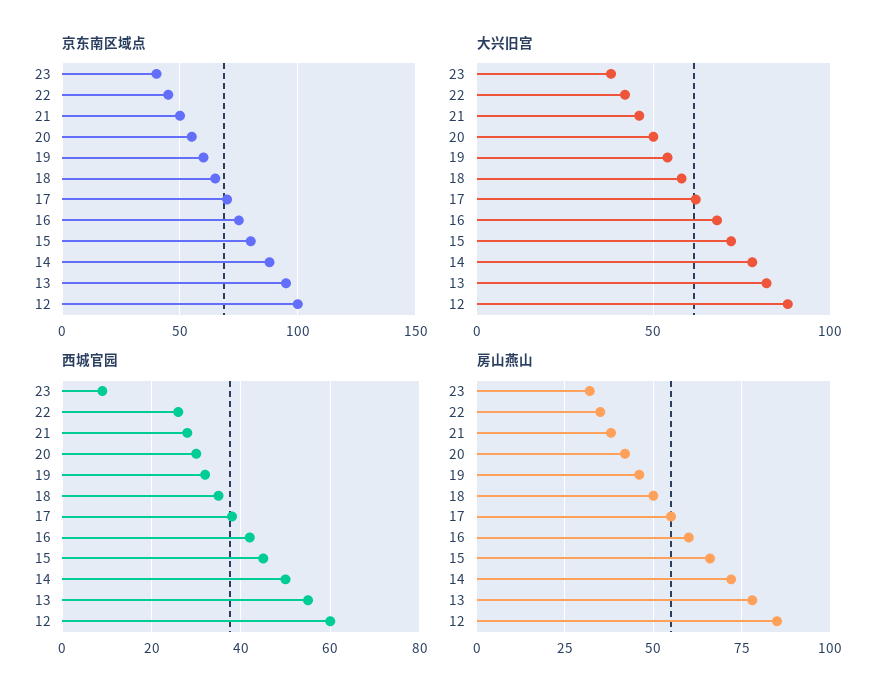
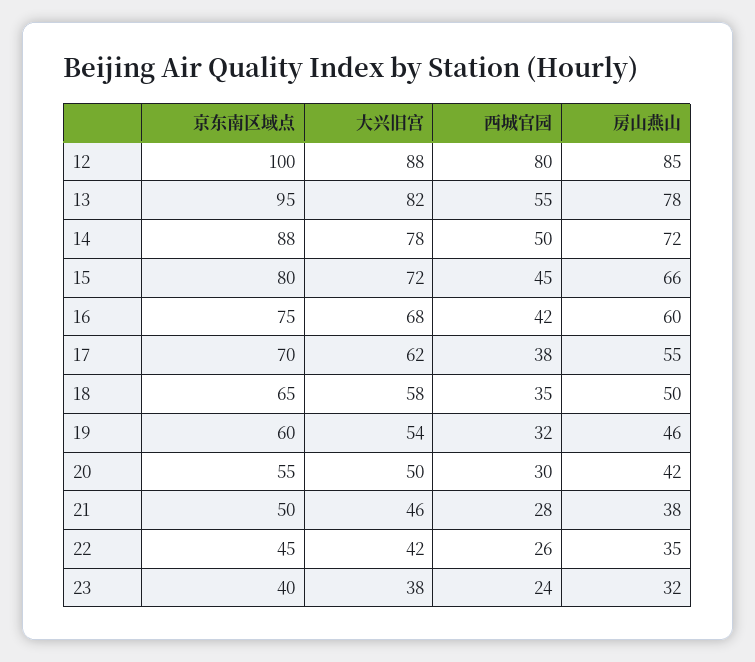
西城官园, 23: 10 -> 24
西城官园, 12: 60 -> 80

